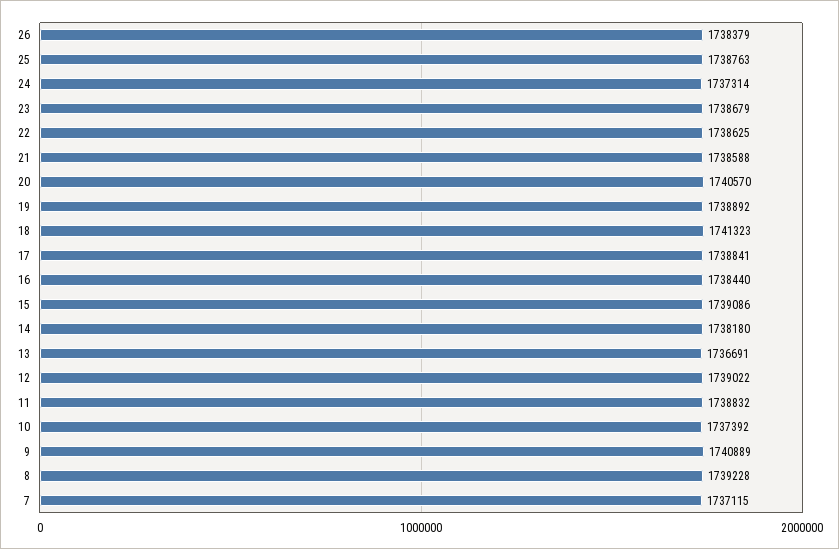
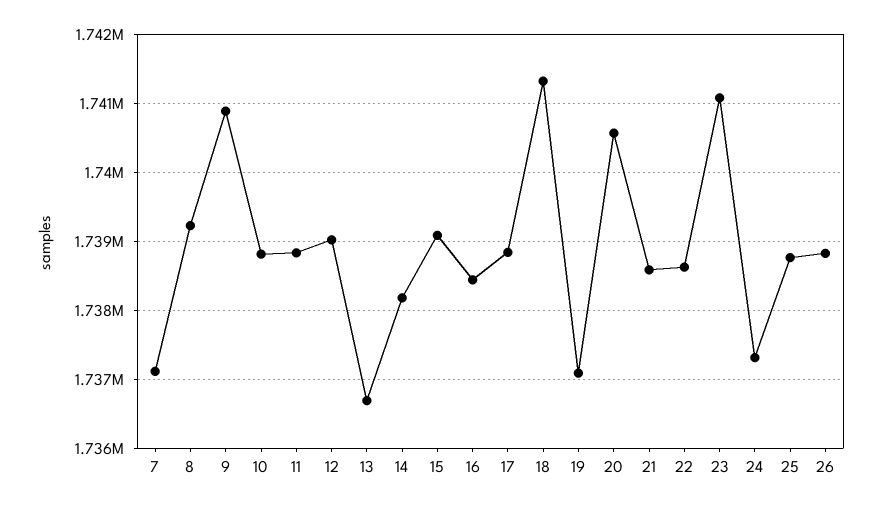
26: 1738379 -> 1738800
23: 1738679 -> 1741100
19: 1738892 -> 1737100
10: 1737392 -> 1738800

